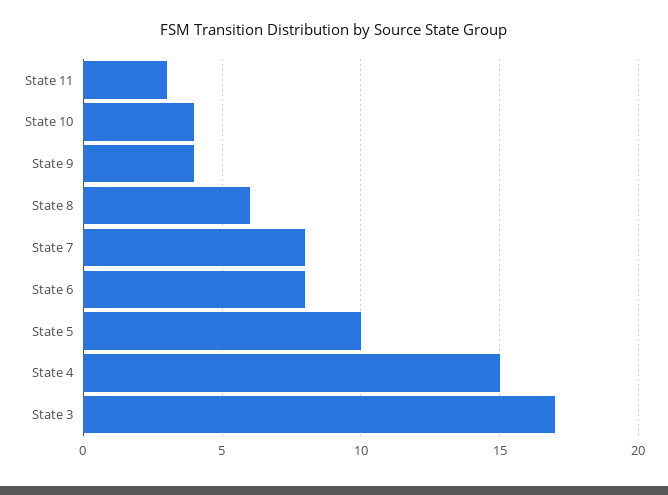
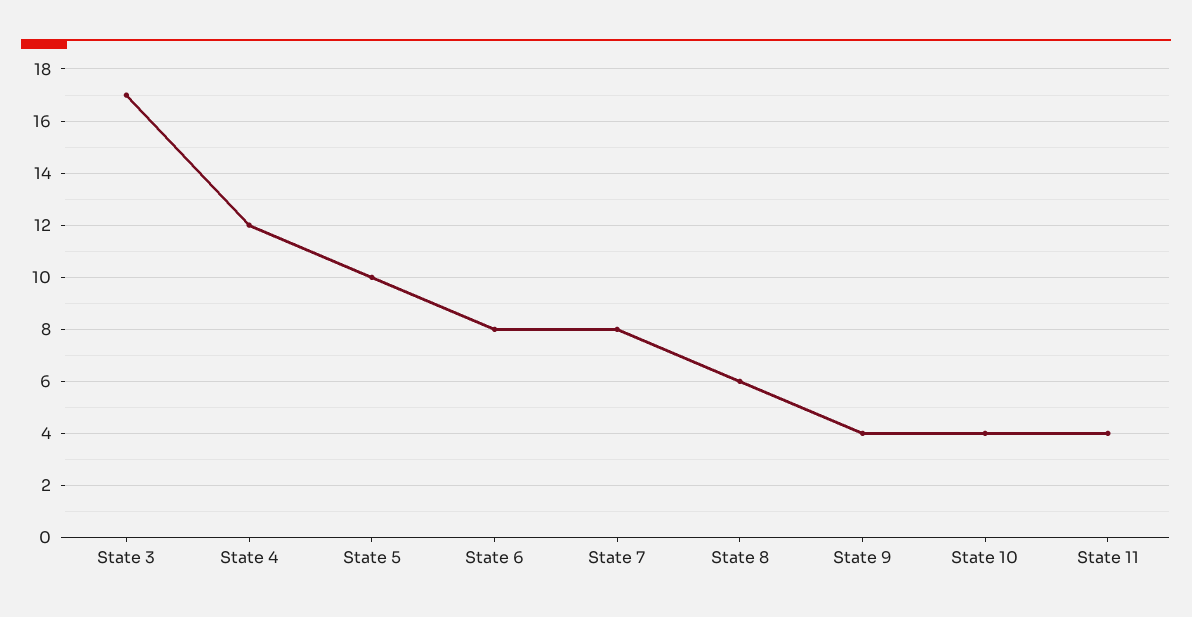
State 11: 3 -> 4
State 4: 15 -> 12

